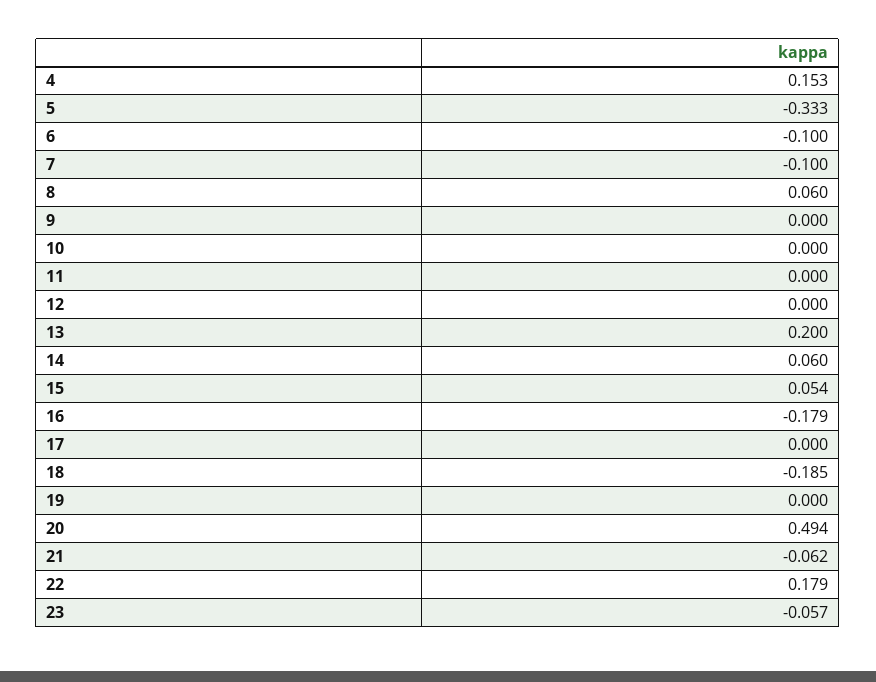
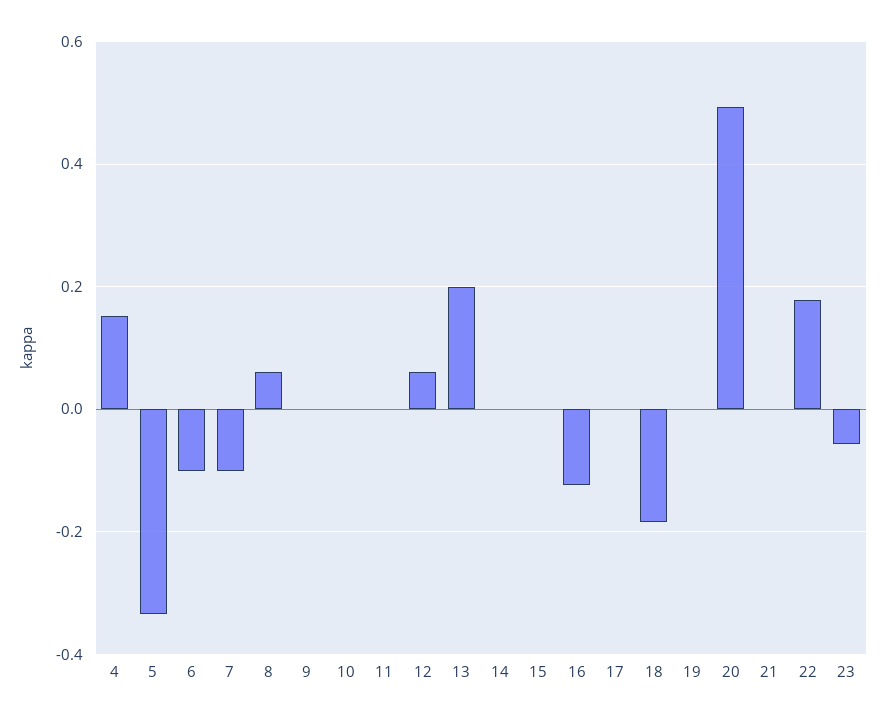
12: 0 -> 0.06
14: 0.06 -> 0
15: 0.054 -> 0
16: -0.179 -> -0.12
21: -0.062 -> 0

